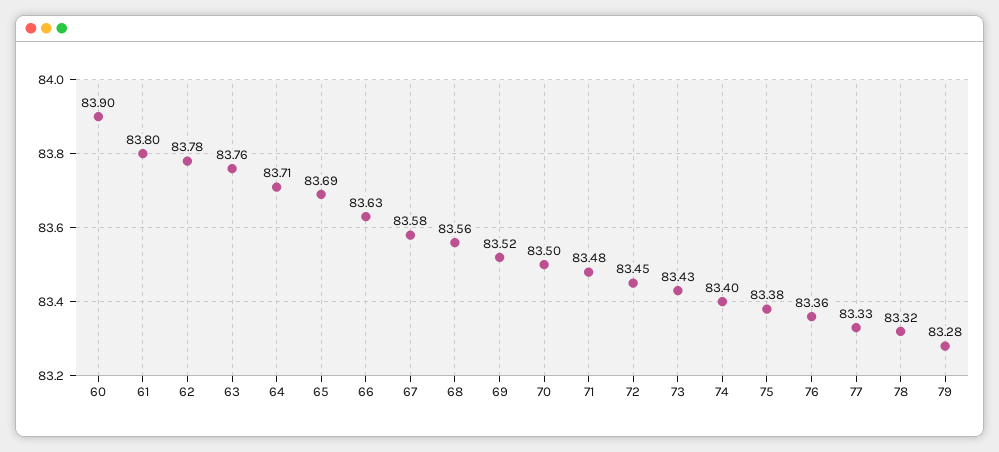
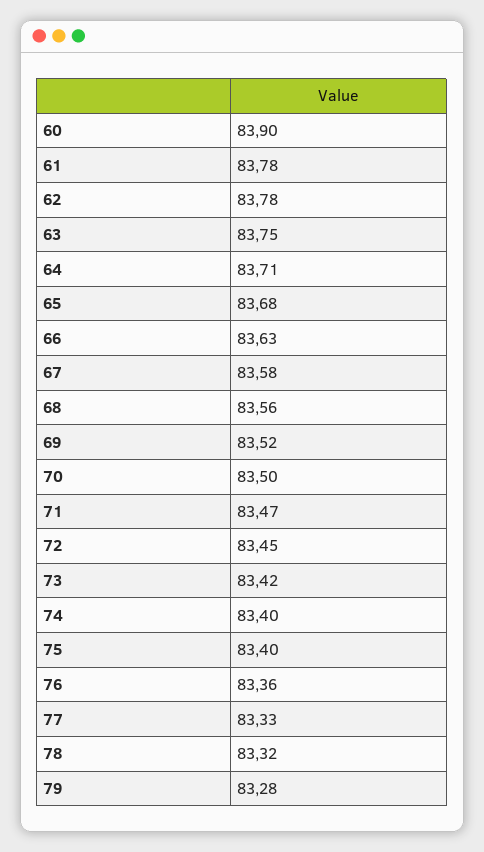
61: 83.8 -> 83.78
63: 83.76 -> 83.75
65: 83.69 -> 83.68
71: 83.48 -> 83.47
73: 83.43 -> 83.42
75: 83.38 -> 83.4

